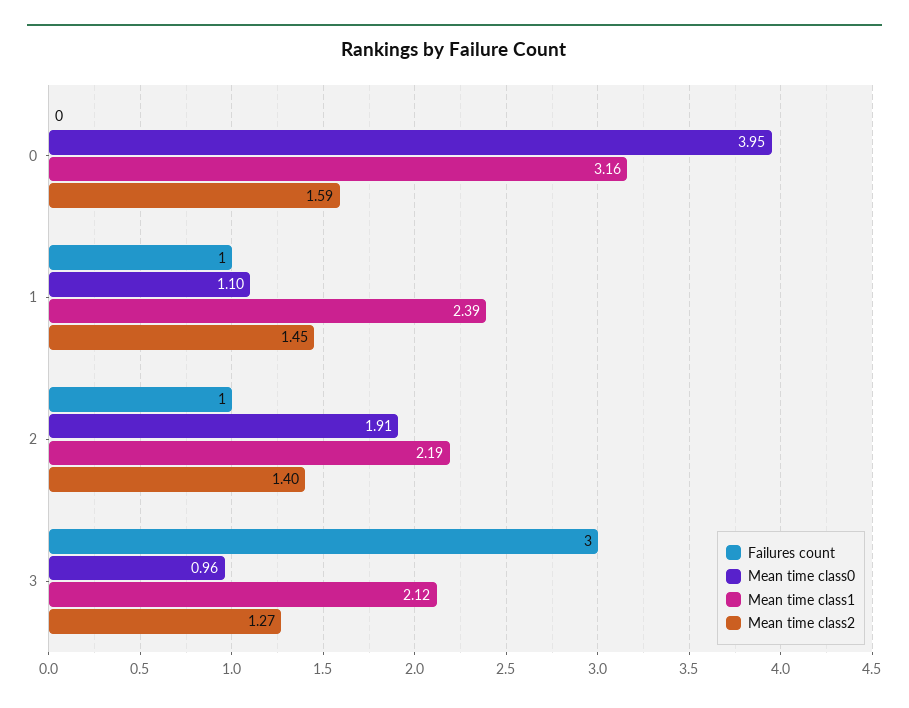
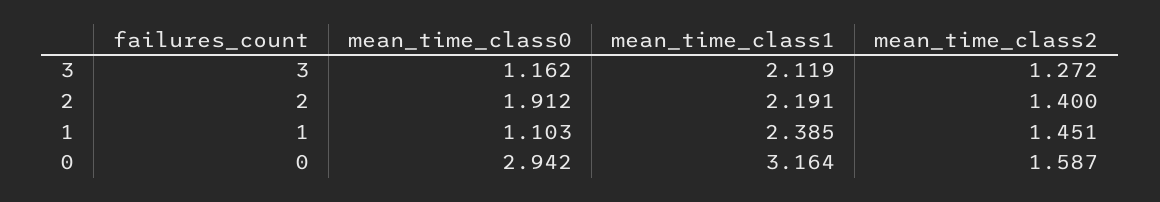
Mean time class0, 0: 3.95 -> 2.942
Failures count, 2: 1 -> 2
Mean time class0, 3: 0.96 -> 1.162

